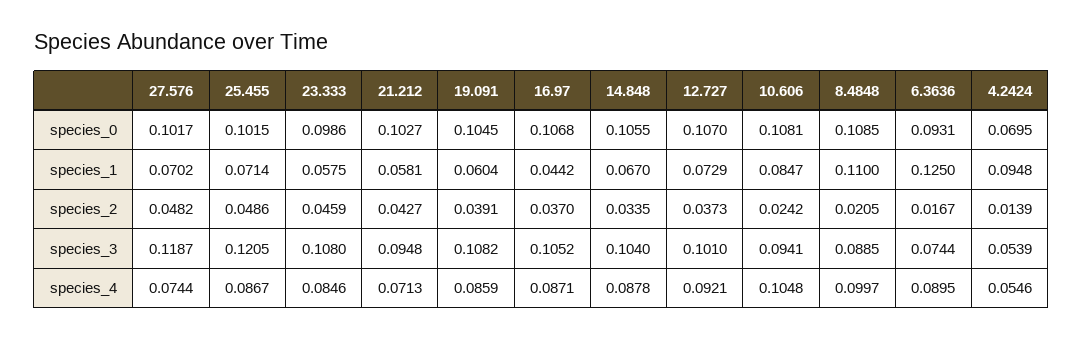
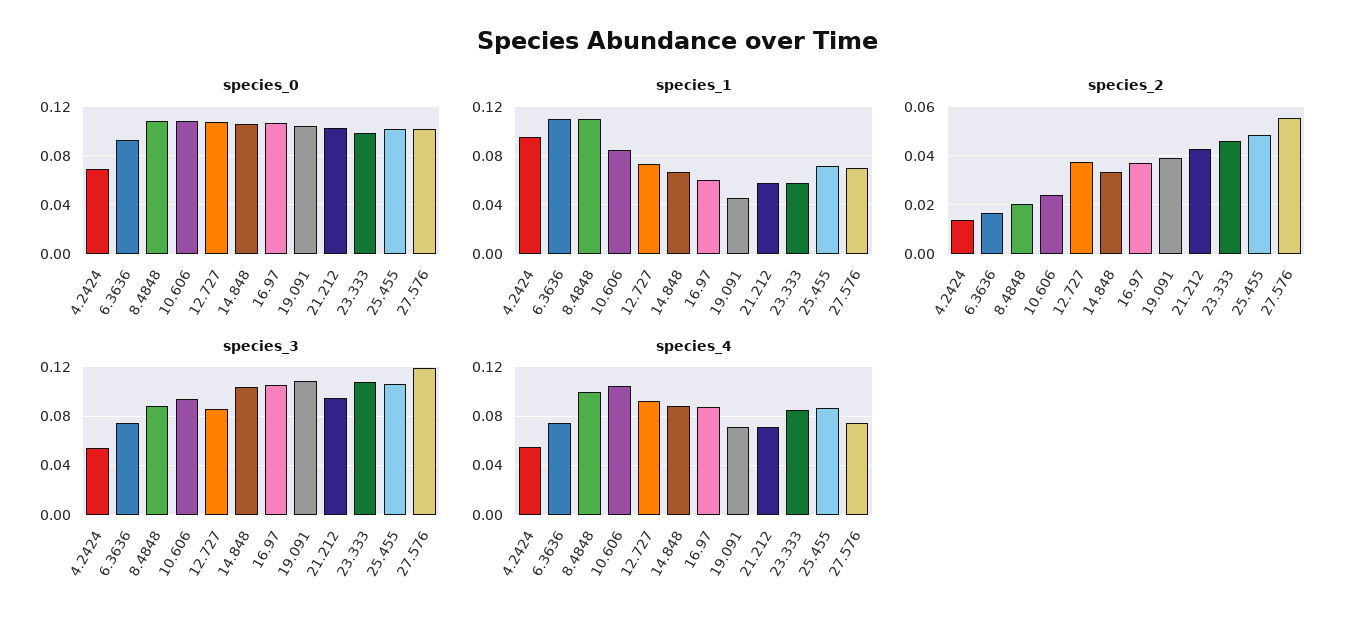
species_1, 19.091: 0.0604 -> 0.045
species_1, 16.97: 0.0442 -> 0.06
species_1, 6.3636: 0.125 -> 0.11
species_2, 27.576: 0.0482 -> 0.055
species_3, 25.455: 0.1205 -> 0.105
species_3, 12.727: 0.101 -> 0.085
species_4, 19.091: 0.0859 -> 0.07
species_4, 6.3636: 0.0895 -> 0.075

